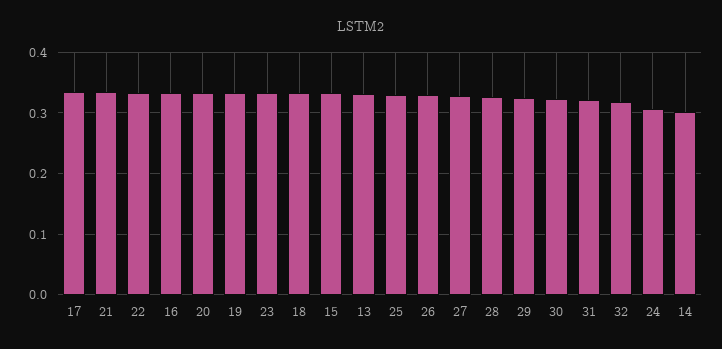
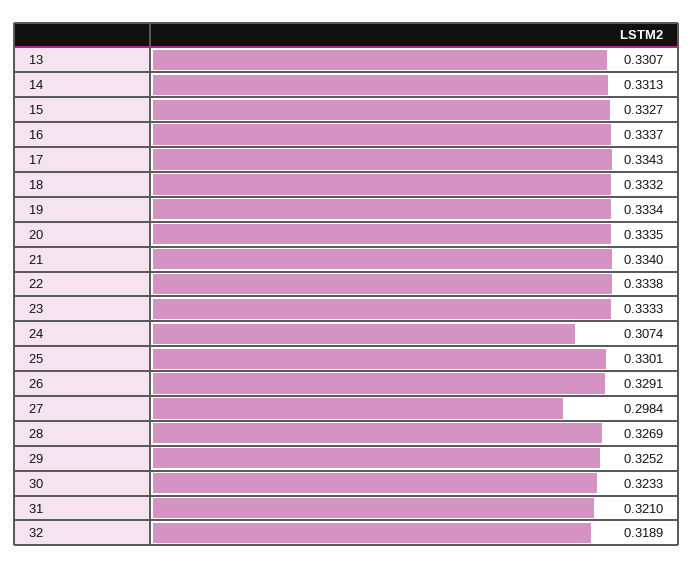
27: 0.33 -> 0.2984
14: 0.3 -> 0.3313

